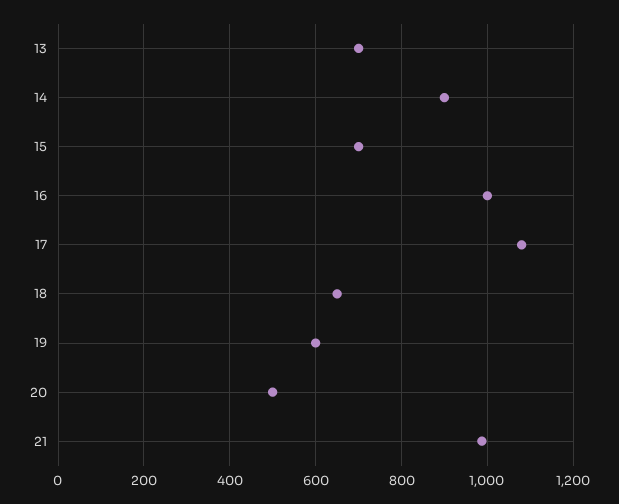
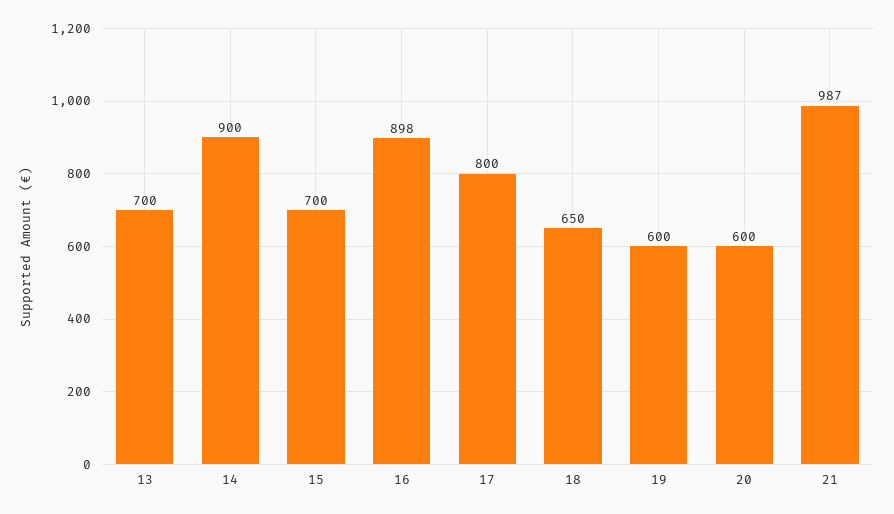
16: 1000 -> 898
17: 1080 -> 800
20: 500 -> 600

